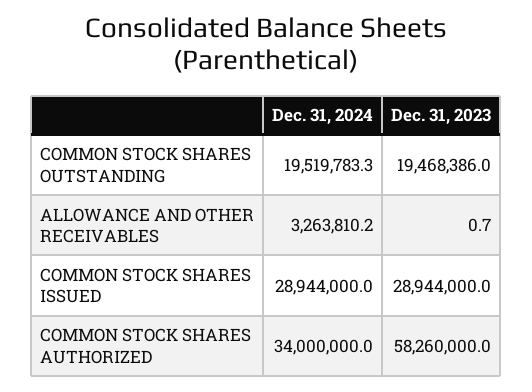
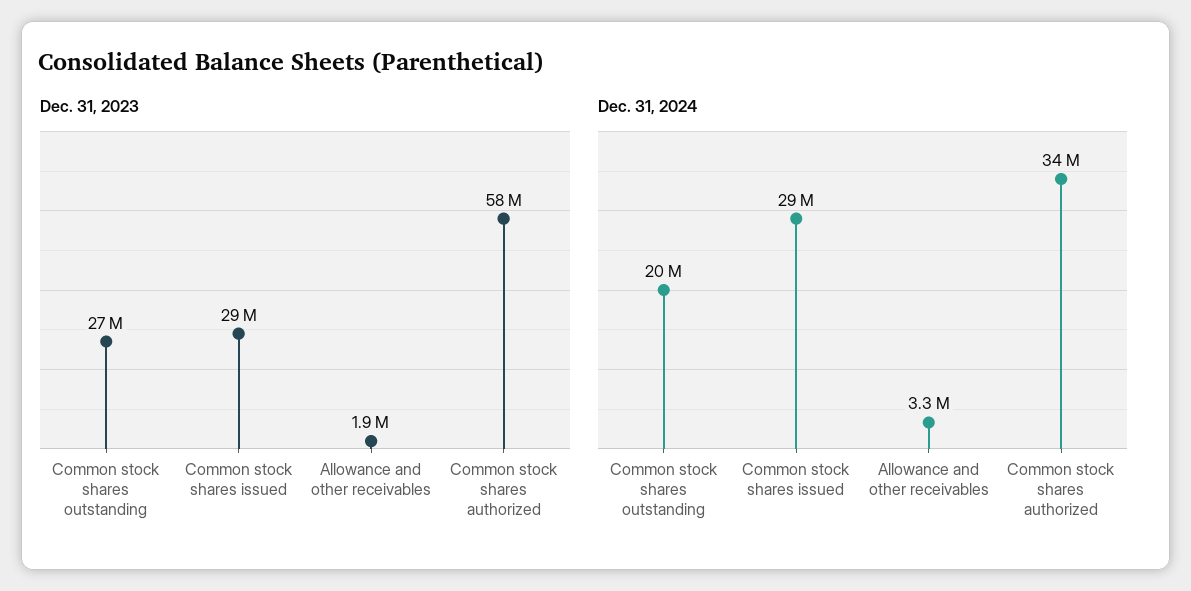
Dec. 31, 2023, COMMON STOCK SHARES OUTSTANDING: 19468386 -> 27000000
Dec. 31, 2023, ALLOWANCE AND OTHER RECEIVABLES: 0.7 -> 1900000

